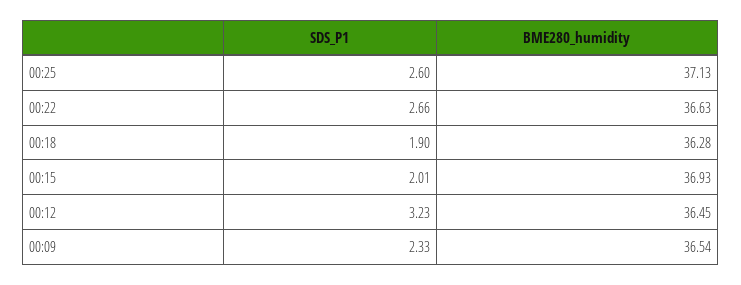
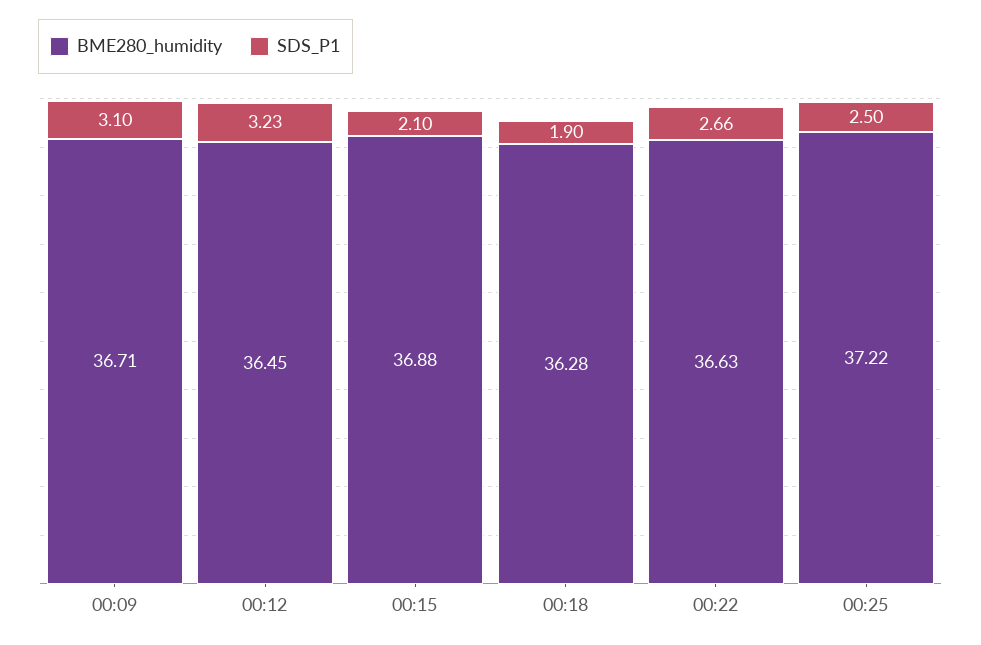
SDS_P1, 00:25: 2.6 -> 2.5
BME280_humidity, 00:25: 37.13 -> 37.22
SDS_P1, 00:15: 2.01 -> 2.1
BME280_humidity, 00:15: 36.93 -> 36.88
SDS_P1, 00:09: 2.33 -> 3.1
BME280_humidity, 00:09: 36.54 -> 36.71

